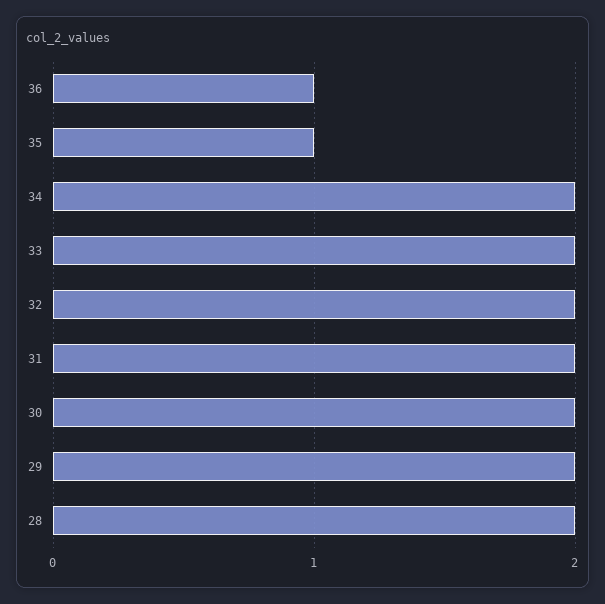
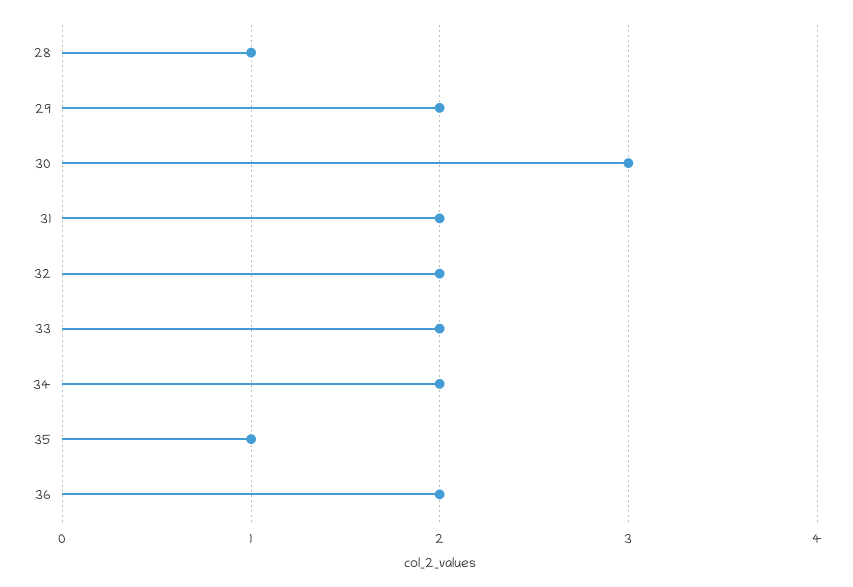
36: 1 -> 2
30: 2 -> 3
28: 2 -> 1

